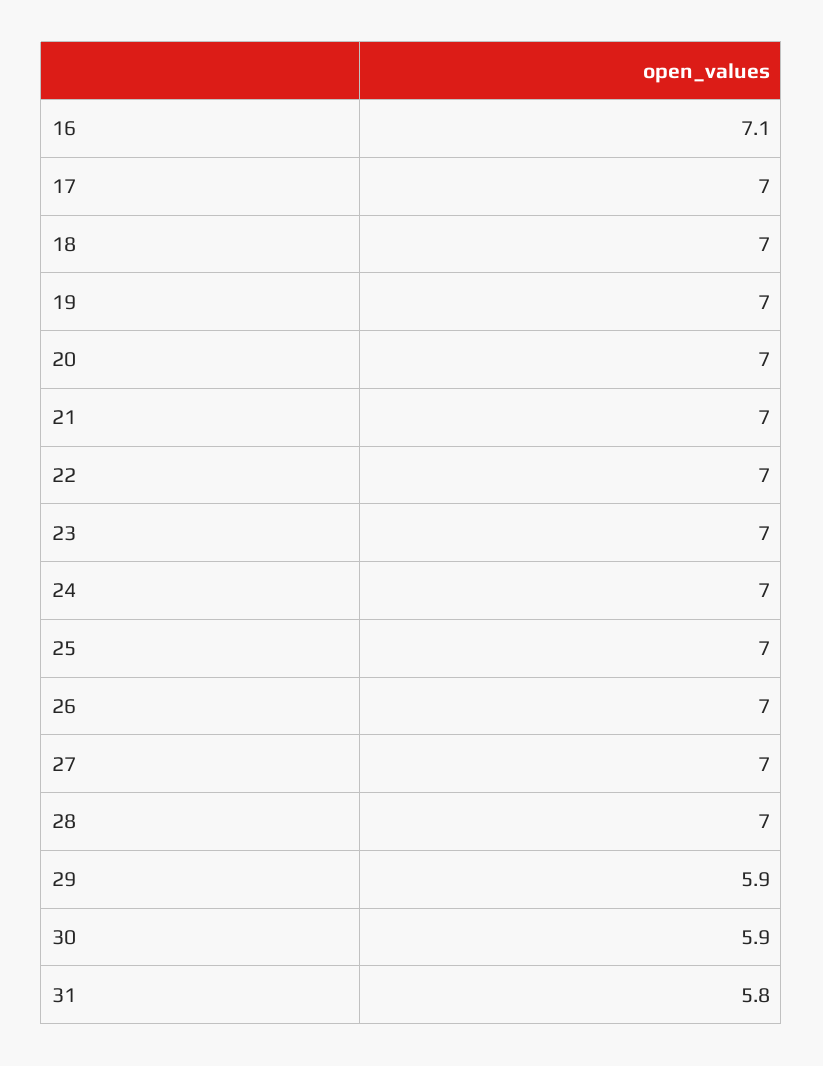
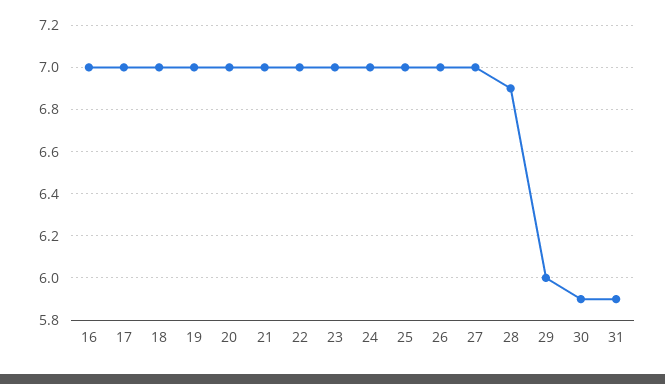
16: 7.1 -> 7
28: 7 -> 6.9
29: 5.9 -> 6
31: 5.8 -> 5.9

